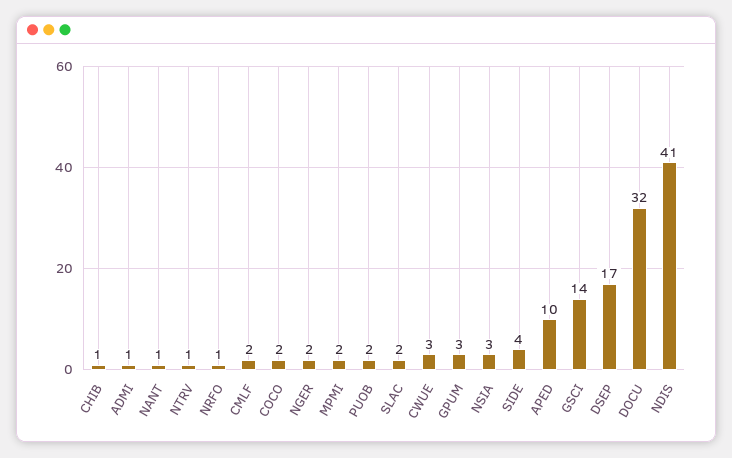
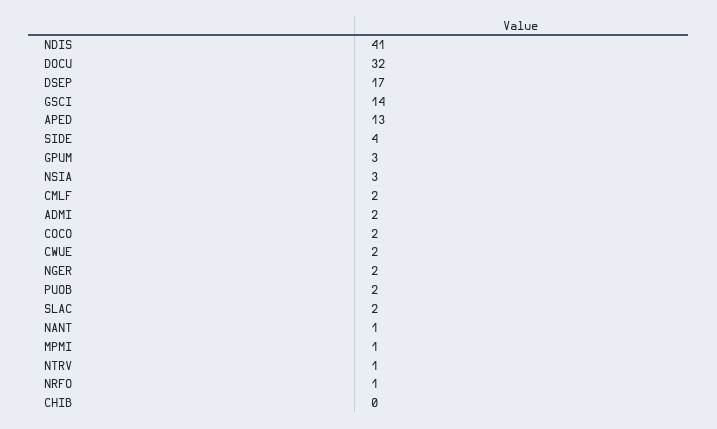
CHIB: 1 -> 0
ADMI: 1 -> 2
MPMI: 2 -> 1
CWUE: 3 -> 2
APED: 10 -> 13

